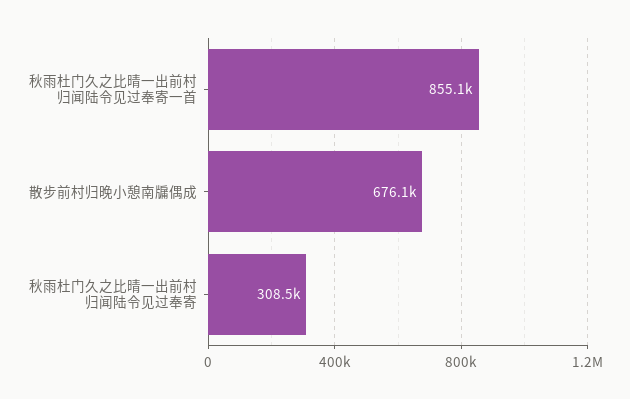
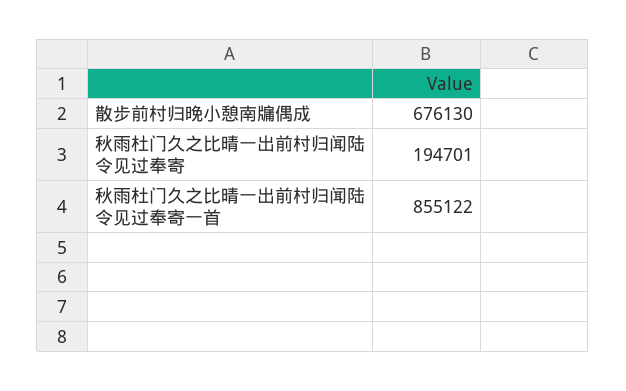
秋雨杜门久之比晴一出前村归闻陆令见过奉寄: 308500 -> 194701

